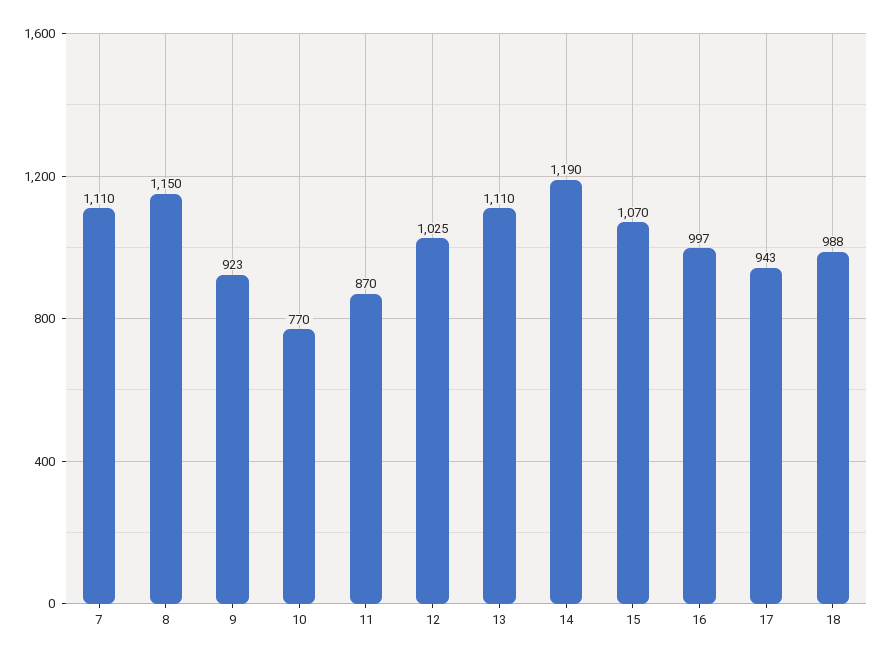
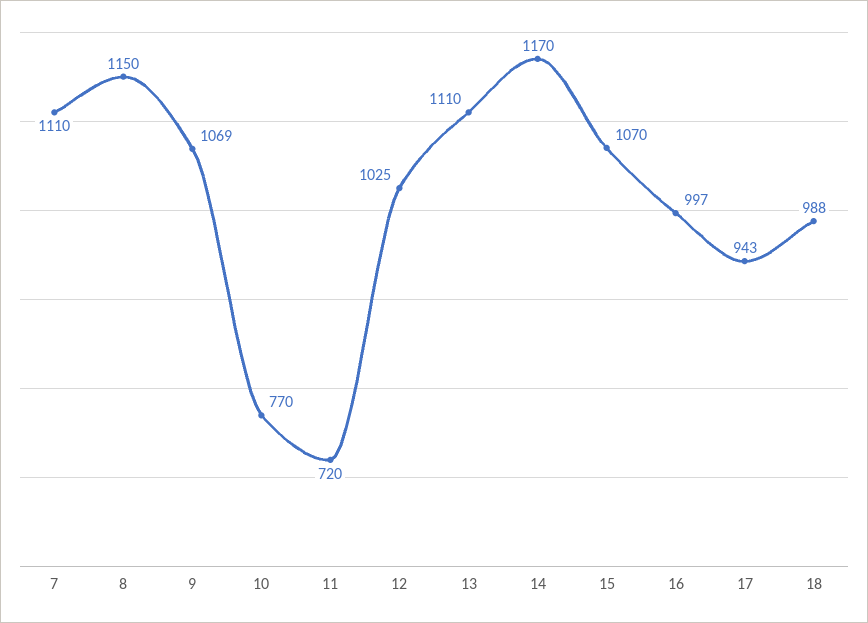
9: 923 -> 1069
11: 870 -> 720
14: 1190 -> 1170

